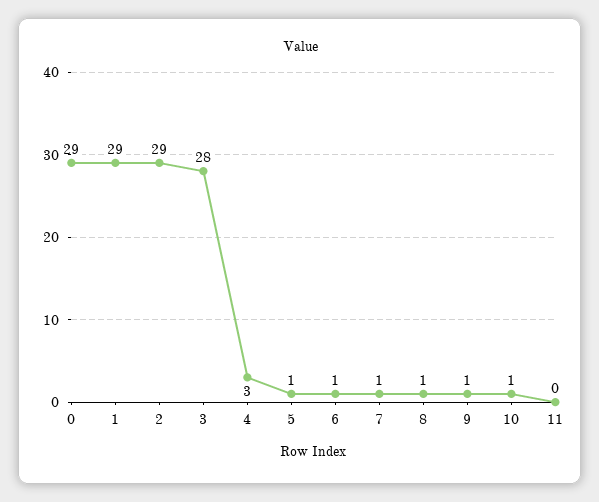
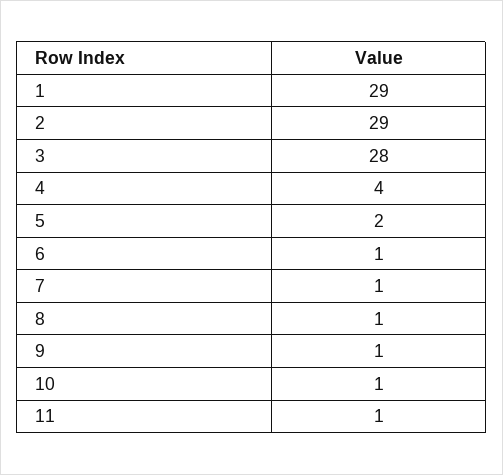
0: 29 -> none
4: 3 -> 4
5: 1 -> 2
11: 0 -> 1

